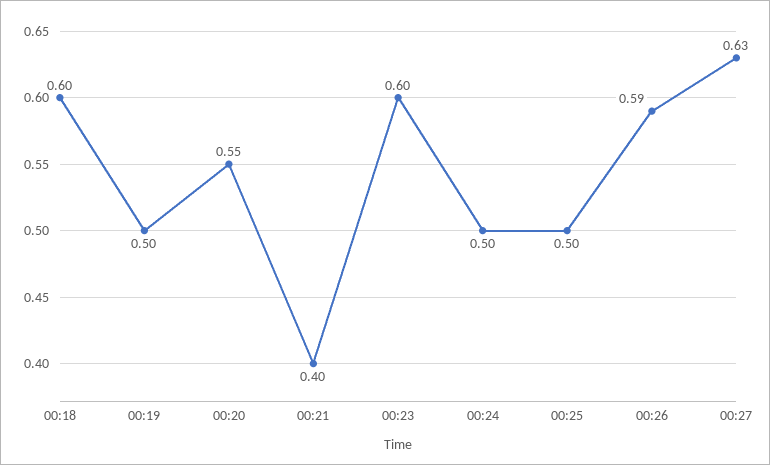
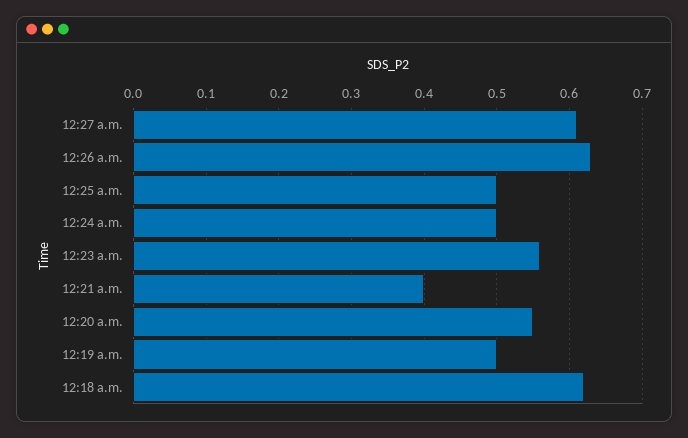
00:18: 0.6 -> 0.62
00:23: 0.6 -> 0.56
00:26: 0.59 -> 0.63
00:27: 0.63 -> 0.61

